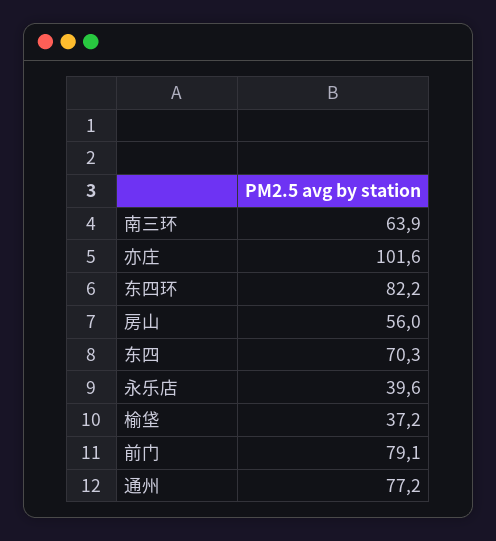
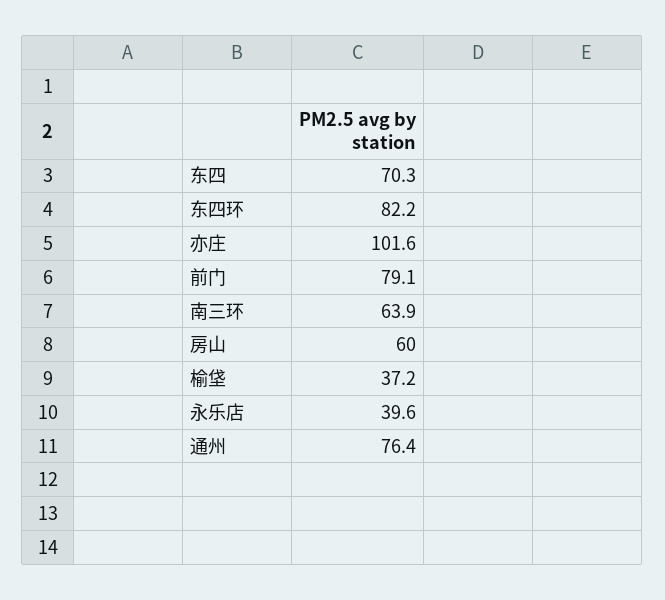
房山: 56 -> 60
通州: 77.2 -> 76.4

